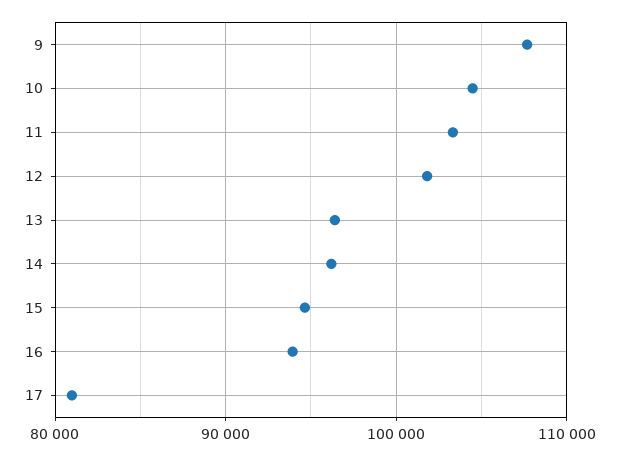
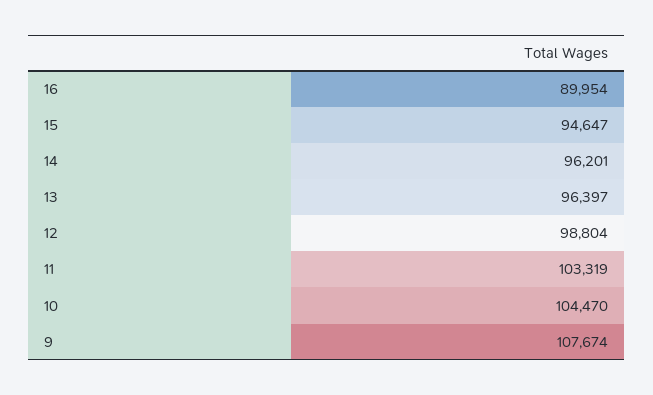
12: 102000 -> 98804
16: 94000 -> 89954
17: 81000 -> none

